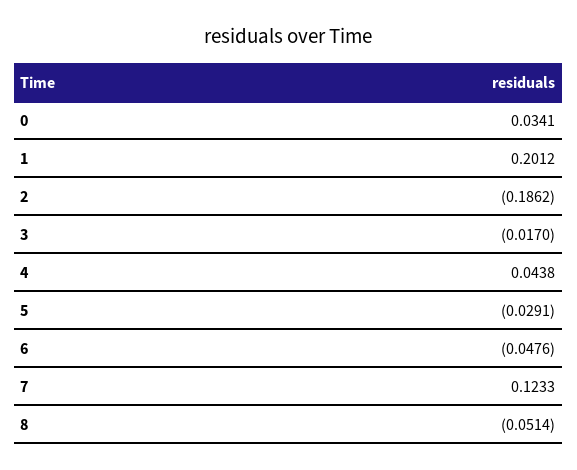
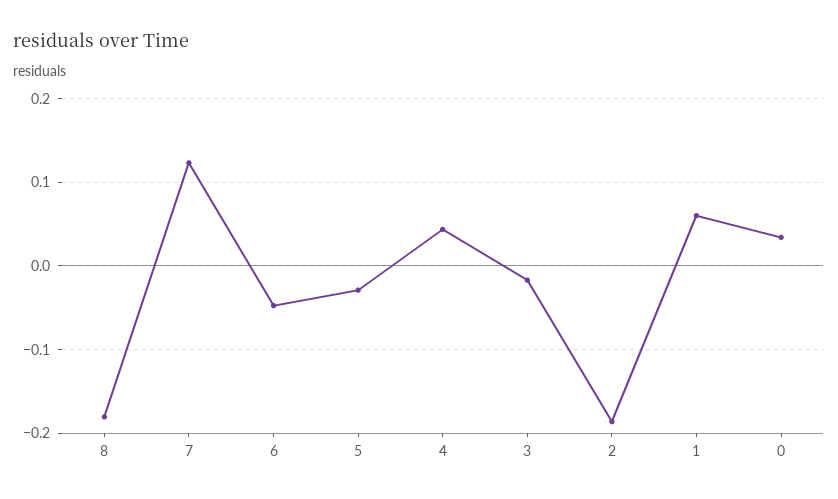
1: 0.2012 -> 0.06
8: -0.0514 -> -0.18

